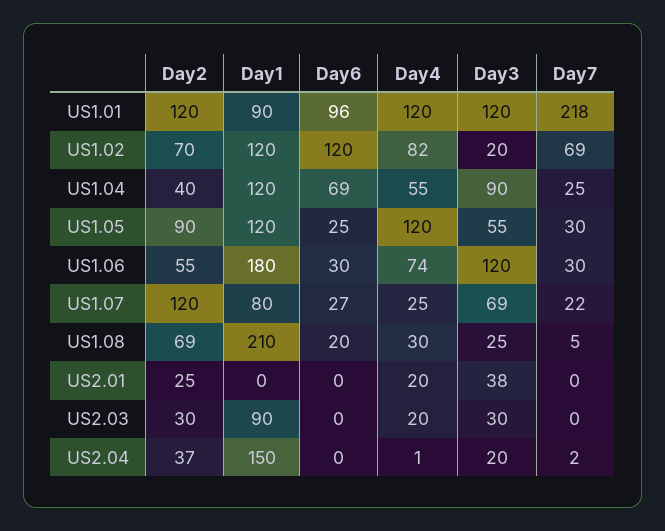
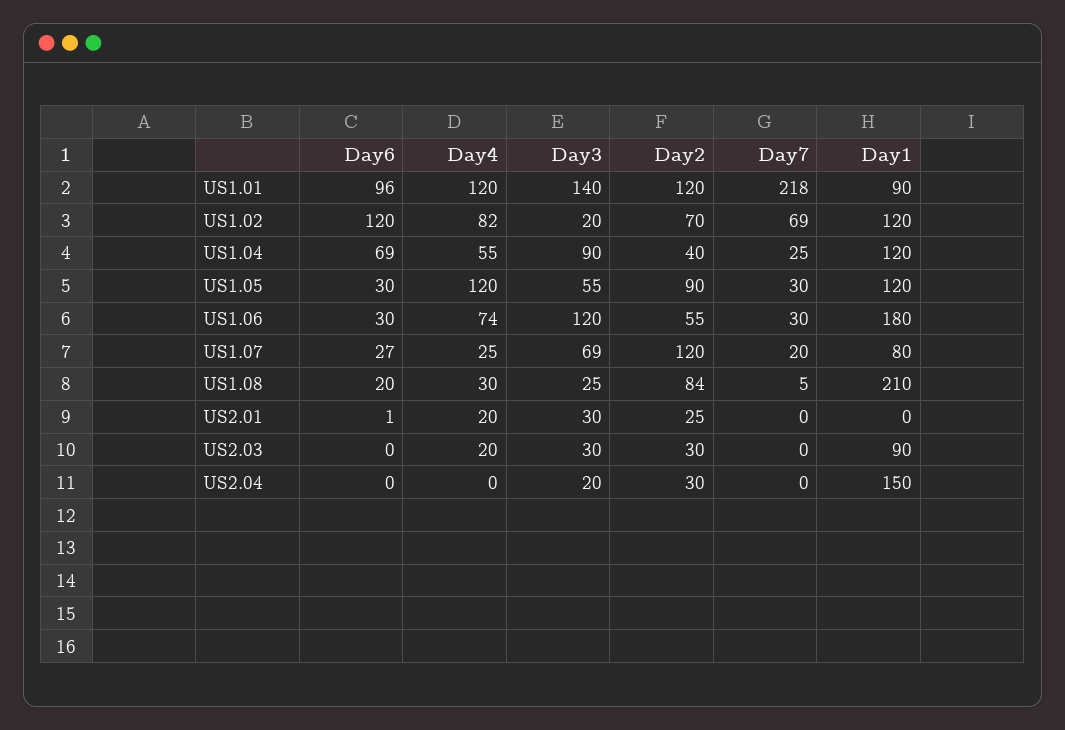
Day3, US1.01: 120 -> 140
Day6, US1.05: 25 -> 30
Day7, US1.07: 22 -> 20
Day2, US1.08: 69 -> 84
Day6, US2.01: 0 -> 1
Day3, US2.01: 38 -> 30
Day2, US2.04: 37 -> 30
Day4, US2.04: 1 -> 0
Day7, US2.04: 2 -> 0

